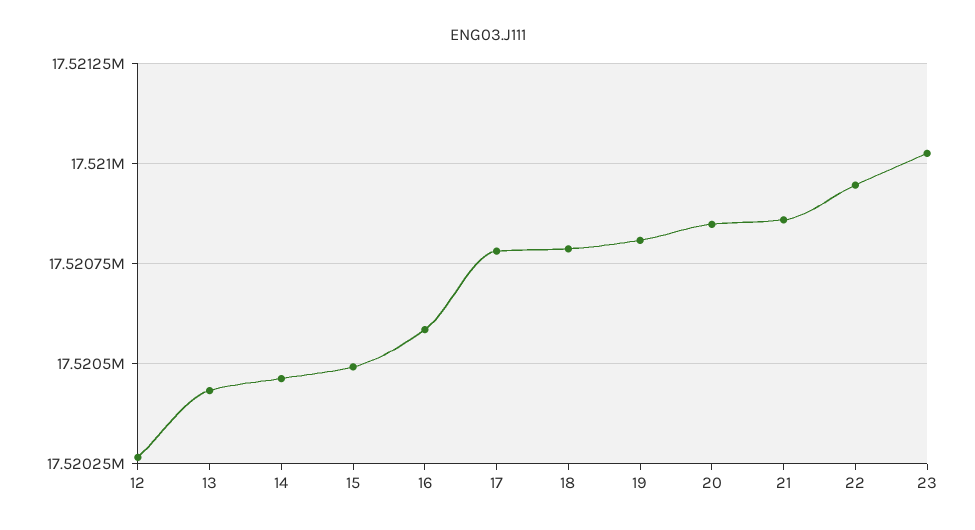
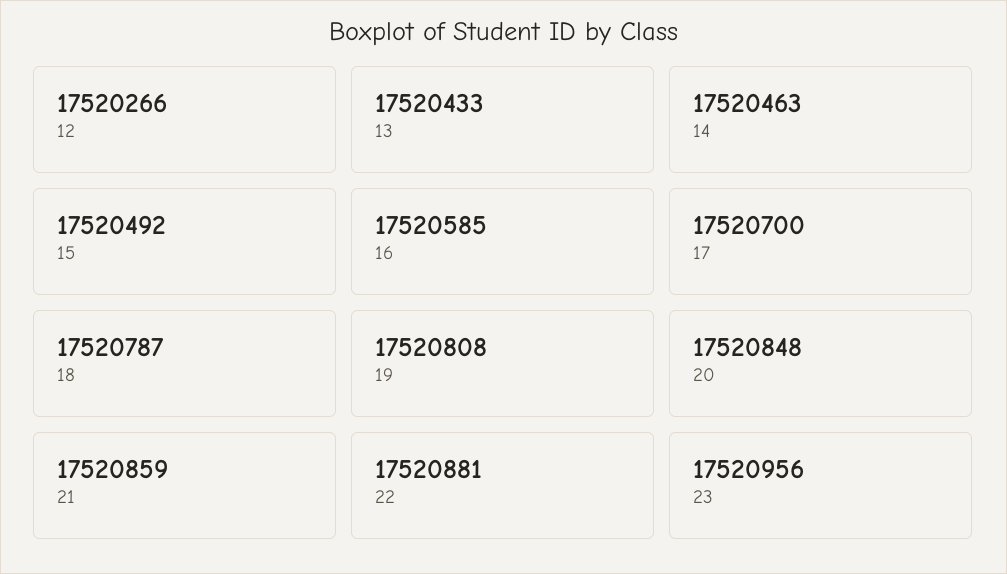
17: 17520775 -> 17520700
22: 17520950 -> 17520881
23: 17521025 -> 17520956

